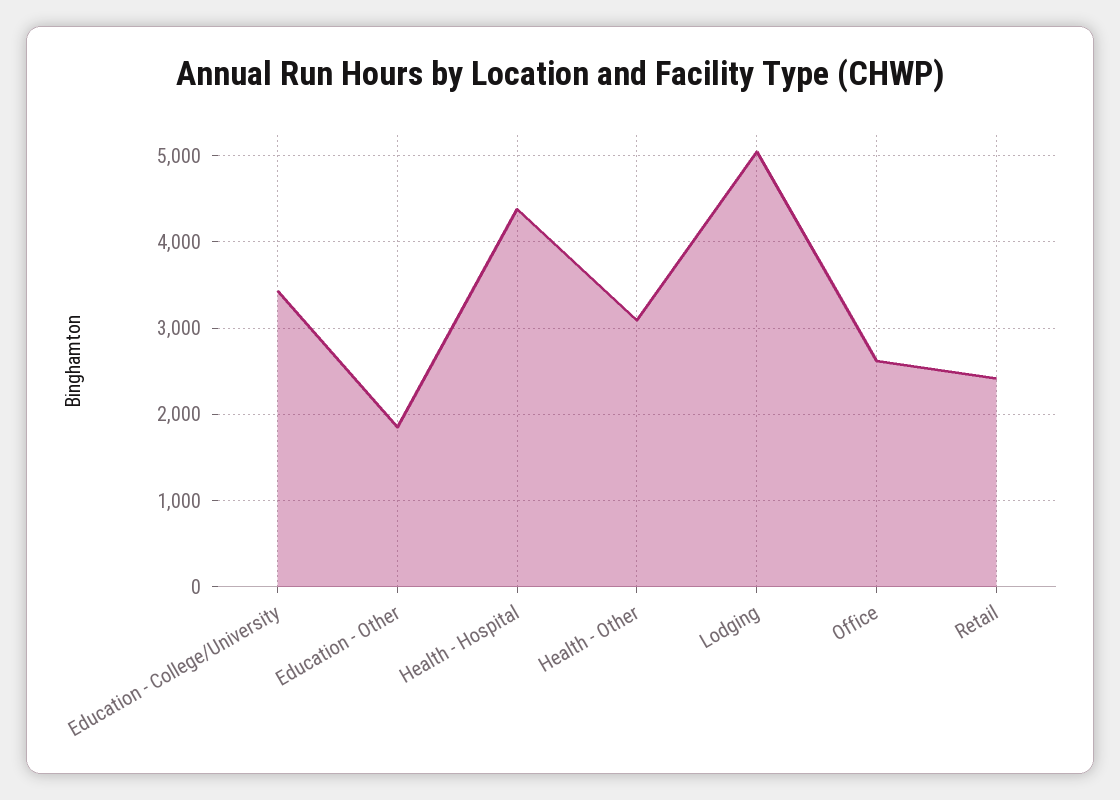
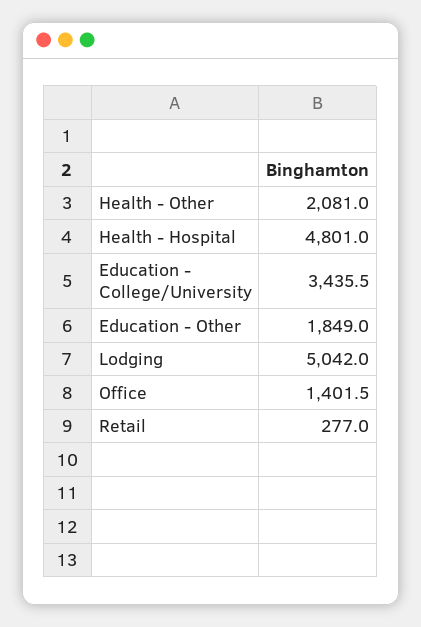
Health - Hospital: 4400 -> 4801
Health - Other: 3100 -> 2081
Office: 2600 -> 1401.5
Retail: 2400 -> 277

